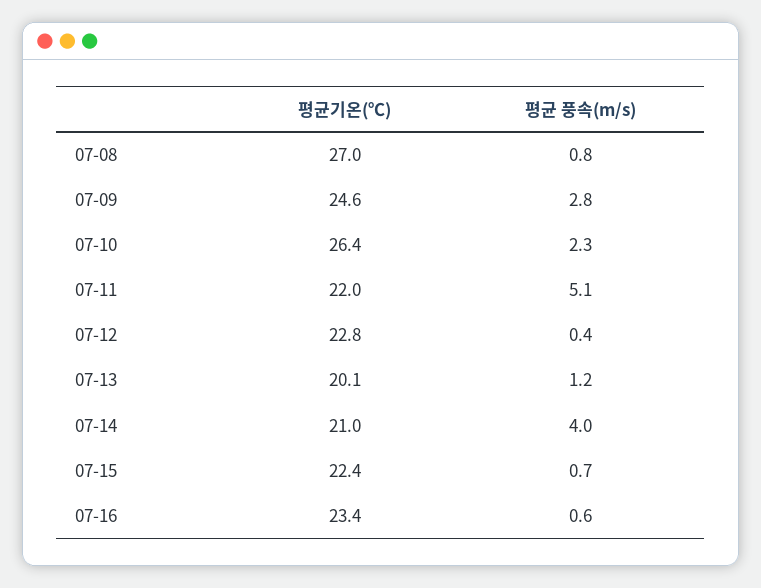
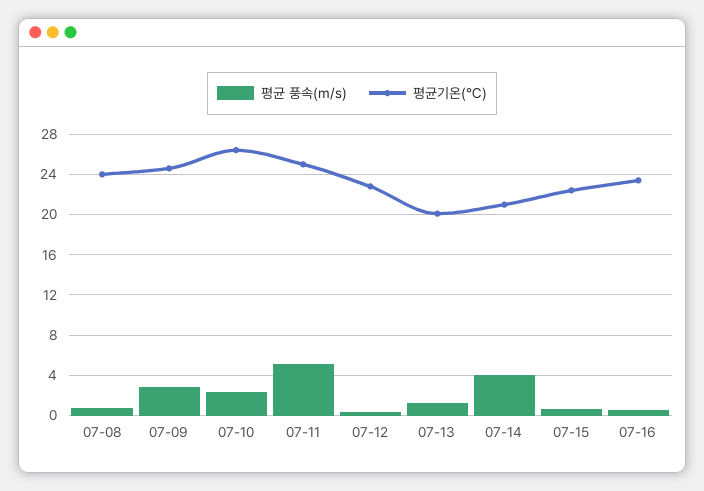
평균기온(℃), 07-08: 27 -> 24
평균기온(℃), 07-11: 22 -> 25

